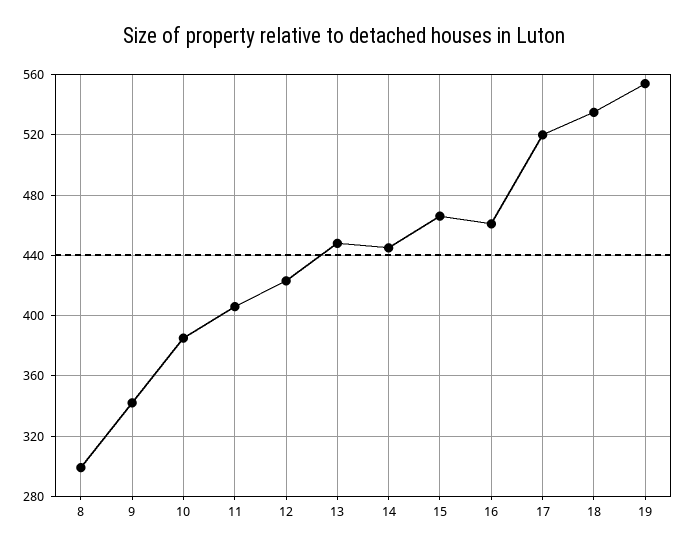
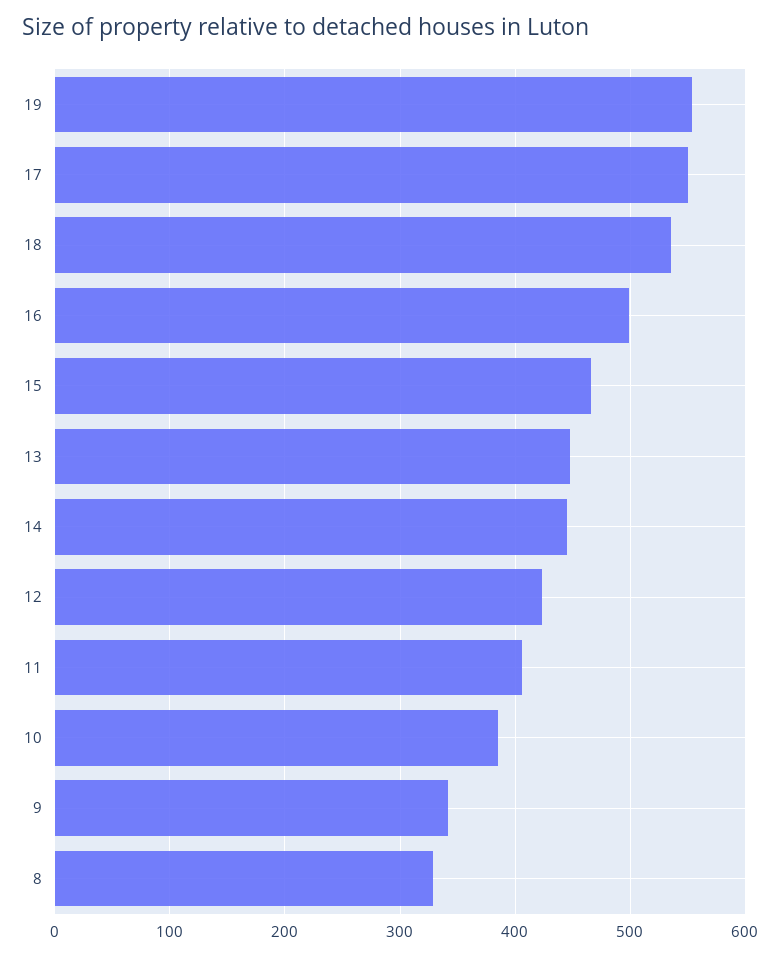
8: 300 -> 330
16: 460 -> 500
17: 520 -> 550

